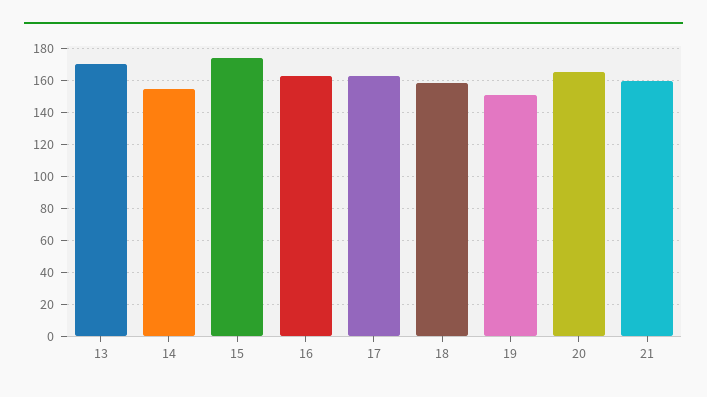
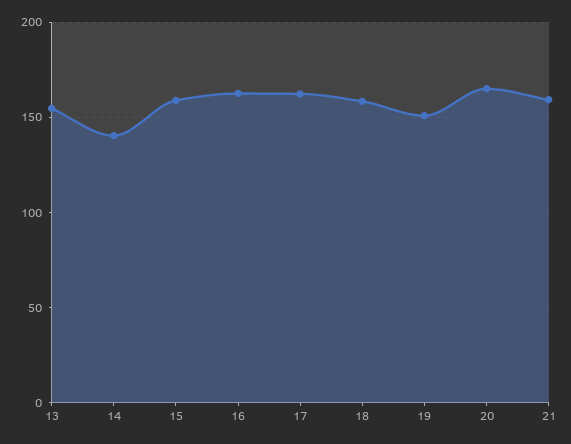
13: 170 -> 155
14: 155 -> 140
15: 175 -> 160

